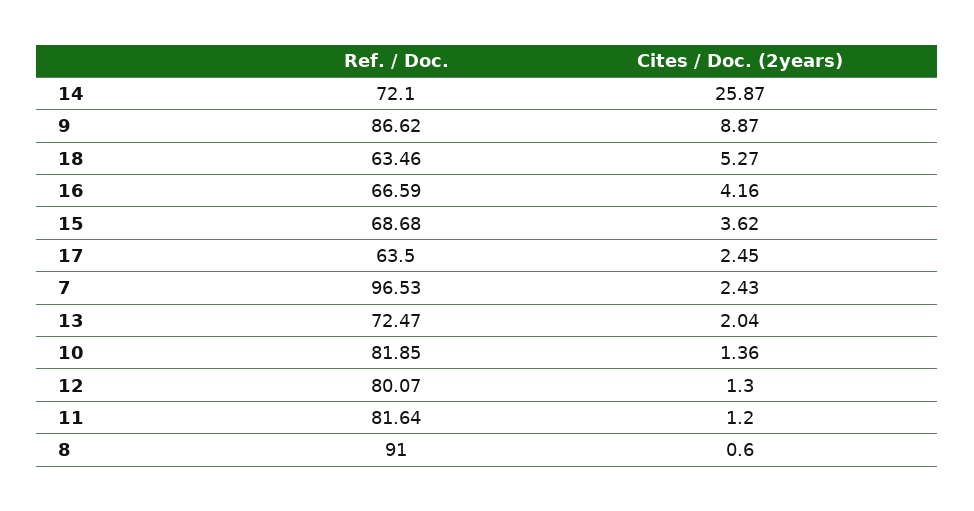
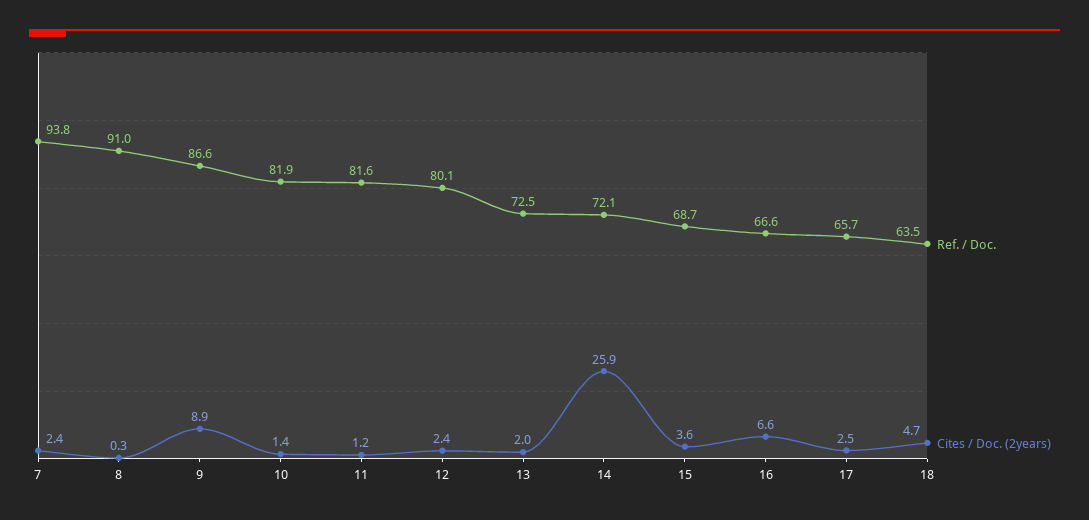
Cites / Doc. (2years), 18: 5.27 -> 4.7
Cites / Doc. (2years), 16: 4.16 -> 6.6
Ref. / Doc., 17: 63.5 -> 65.7
Ref. / Doc., 7: 96.53 -> 93.8
Cites / Doc. (2years), 12: 1.3 -> 2.4
Cites / Doc. (2years), 8: 0.6 -> 0.3

